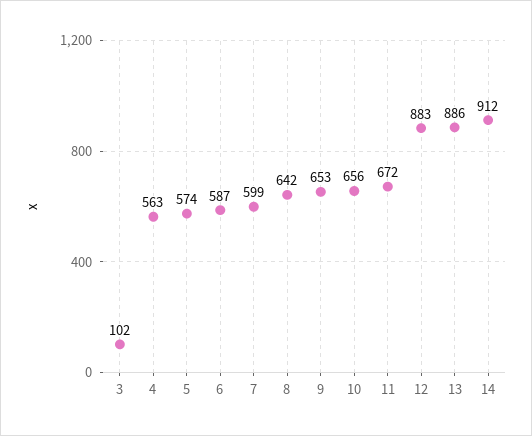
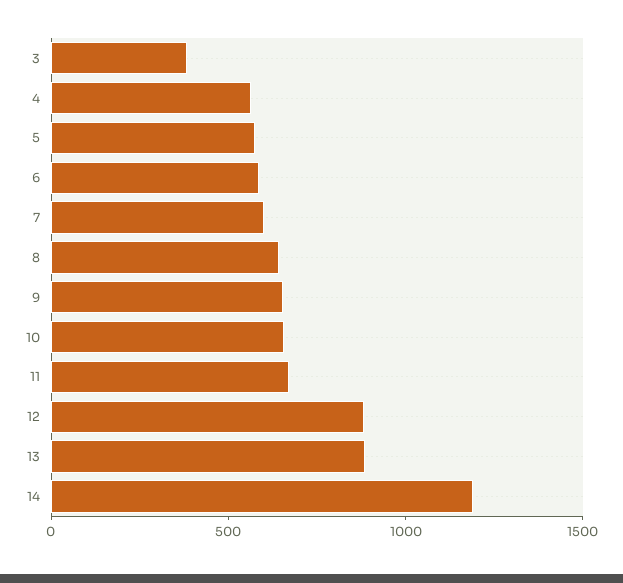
3: 102 -> 400
14: 912 -> 1200

